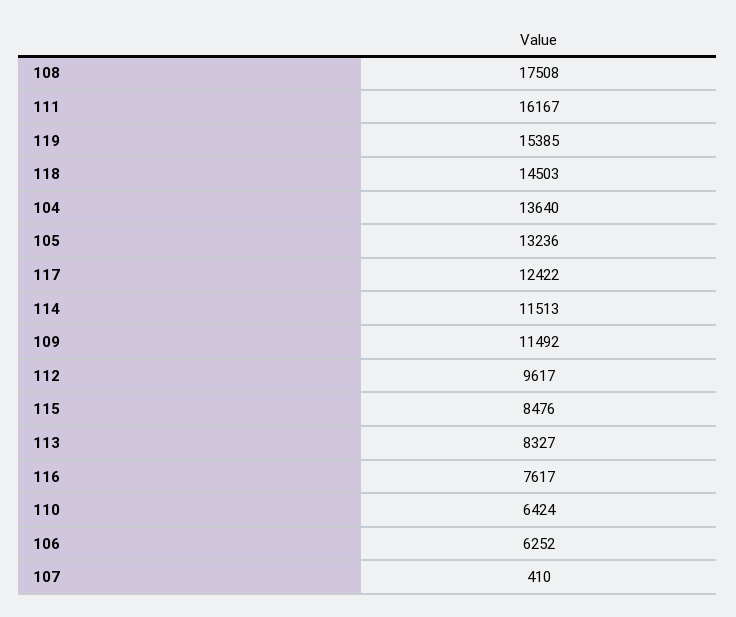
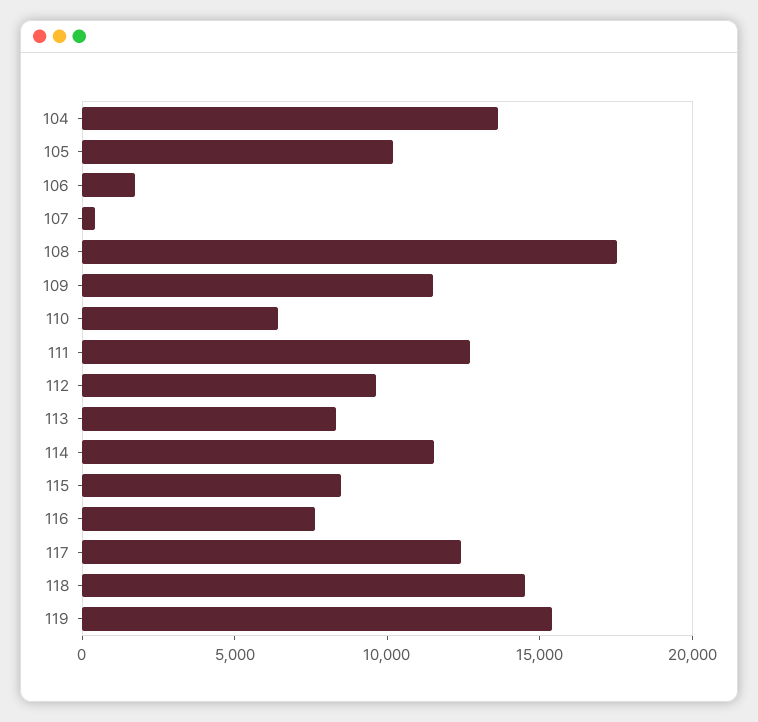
111: 16167 -> 13000
105: 13236 -> 10000
106: 6252 -> 2000

